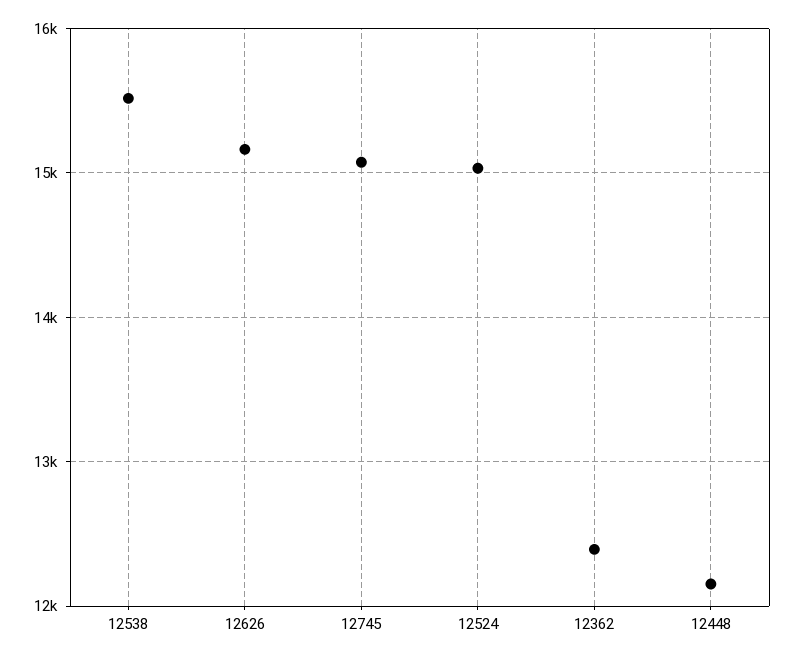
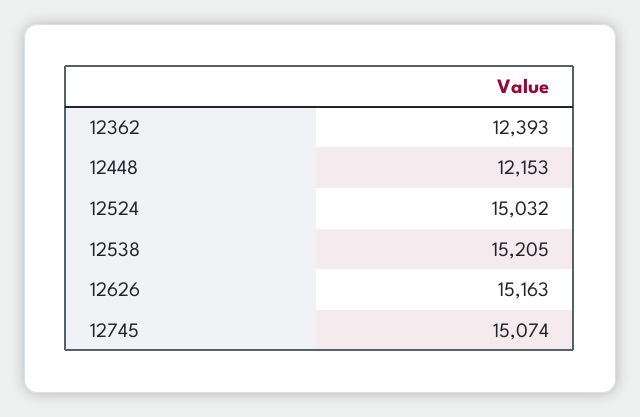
12538: 15500 -> 15205

